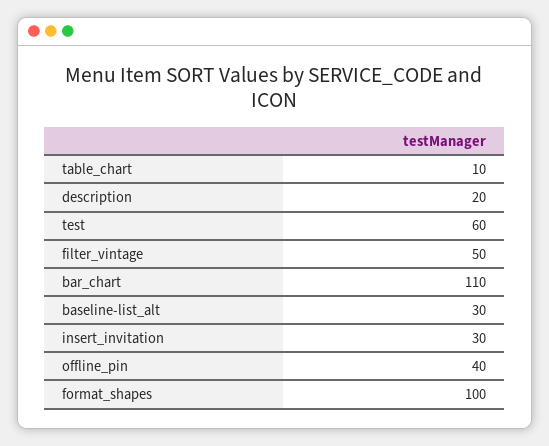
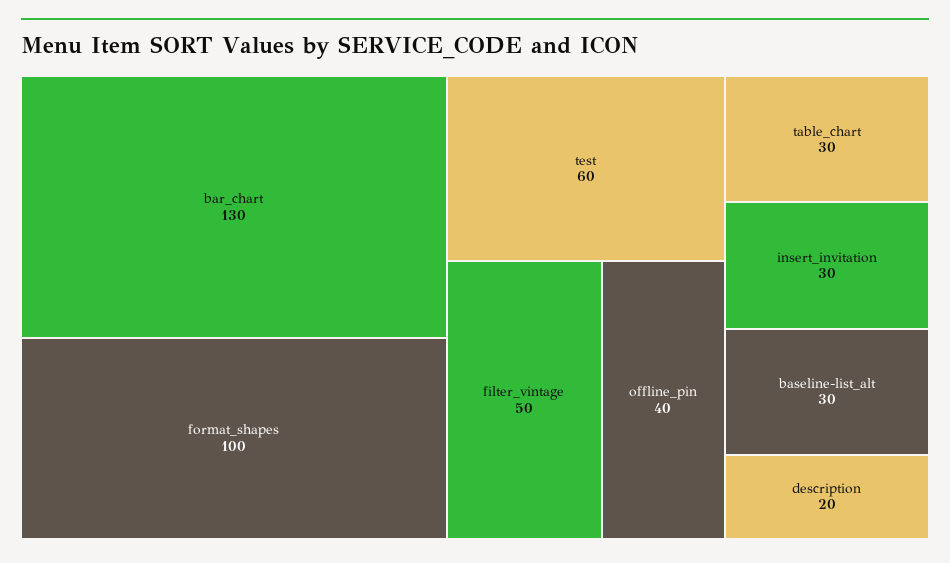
table_chart: 10 -> 30
bar_chart: 110 -> 130

